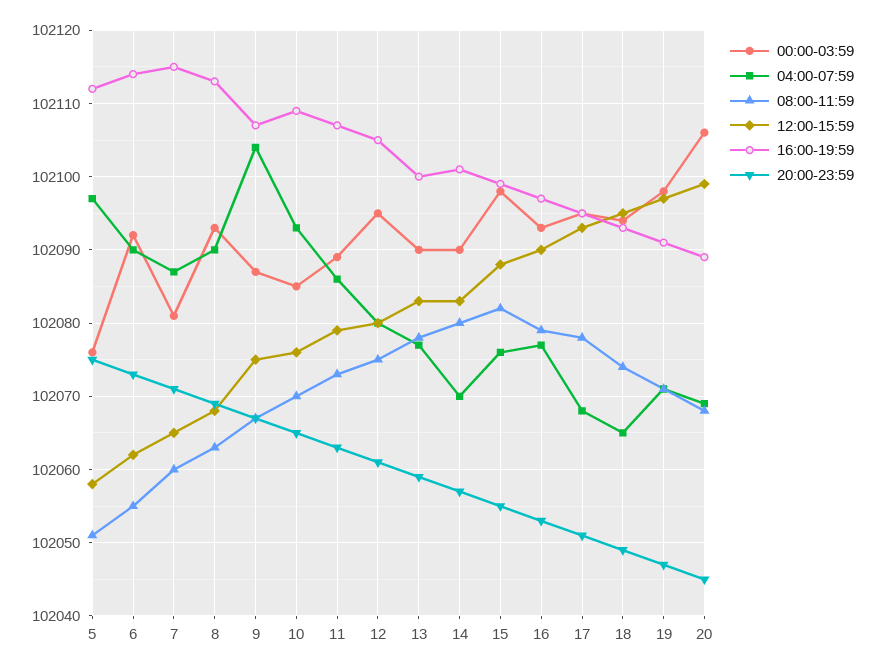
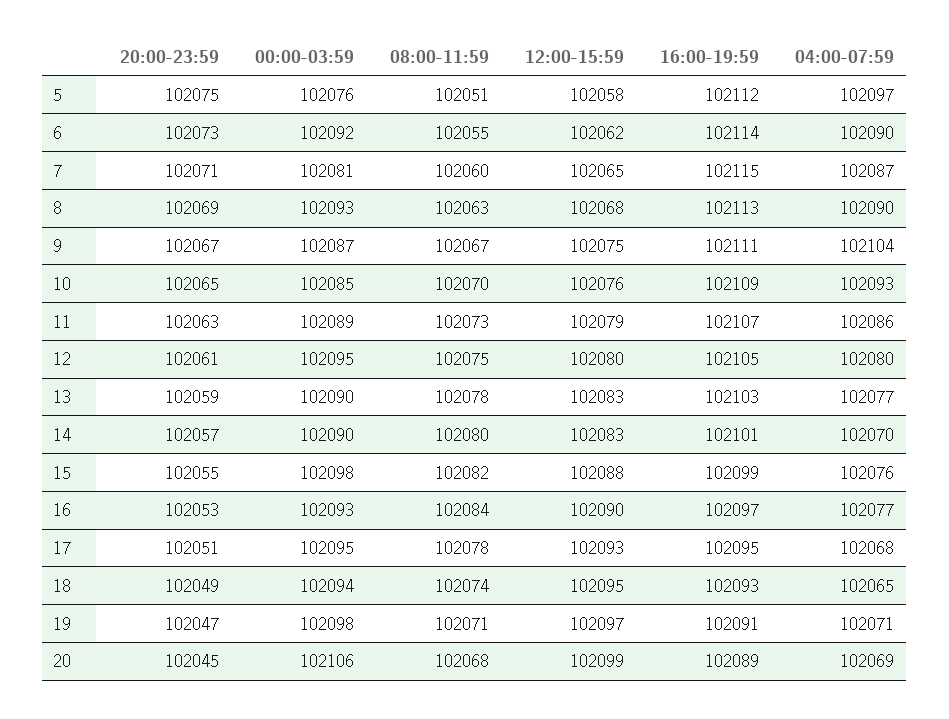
16:00-19:59, 9: 102107 -> 102111
16:00-19:59, 13: 102100 -> 102103
08:00-11:59, 16: 102079 -> 102084

